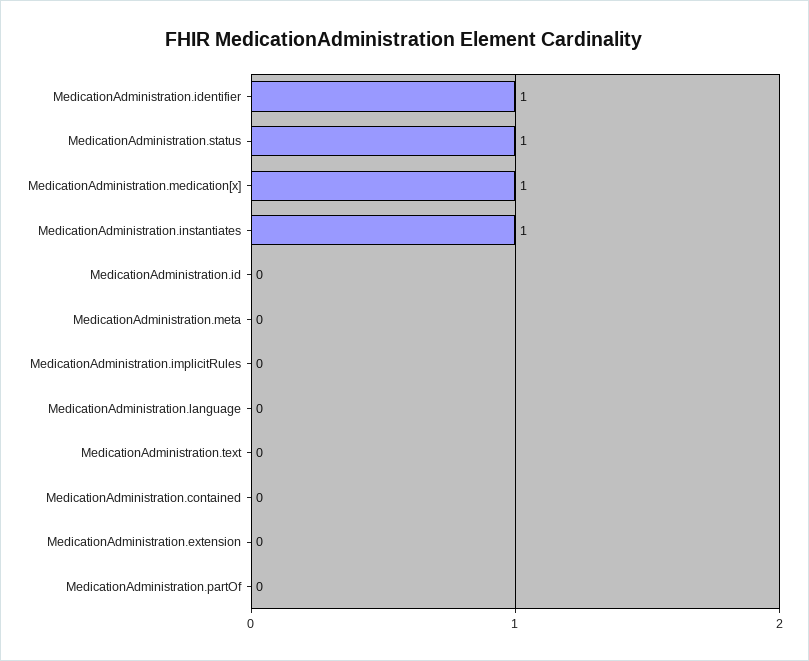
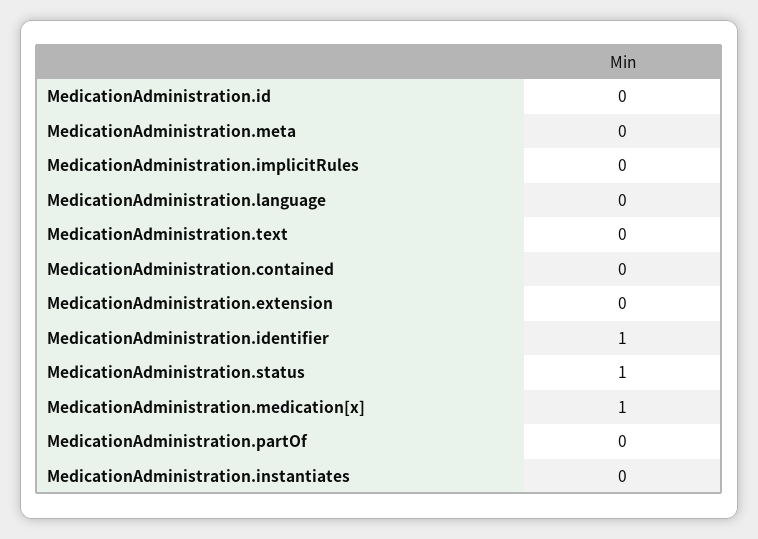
MedicationAdministration.instantiates: 1 -> 0

